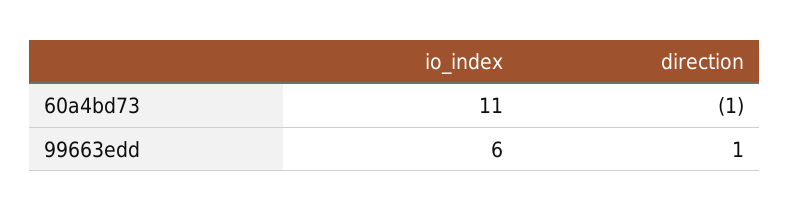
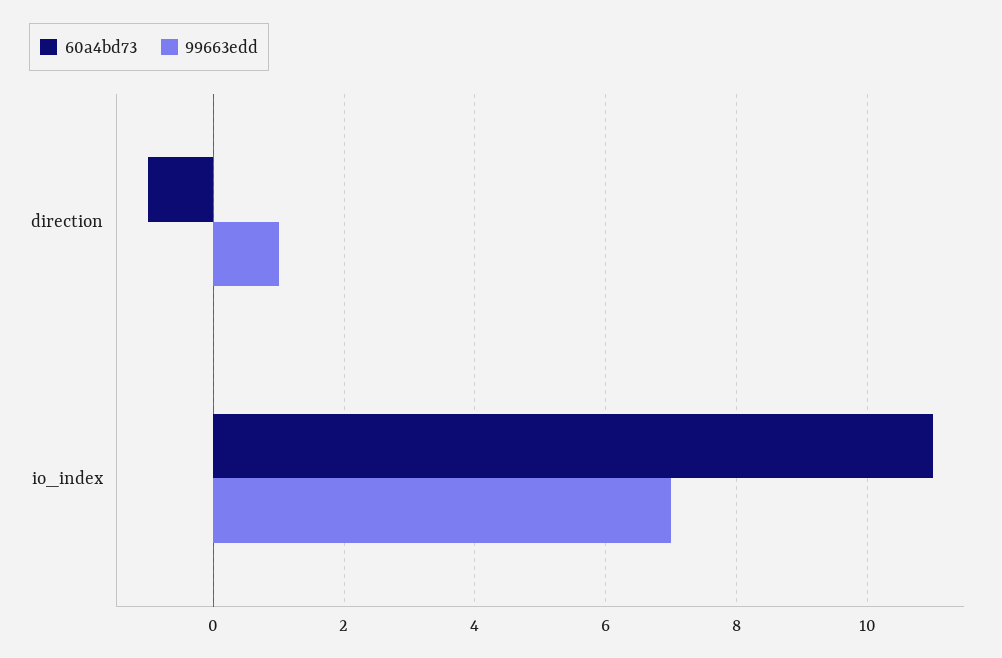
99663edd, io_index: 6 -> 7

